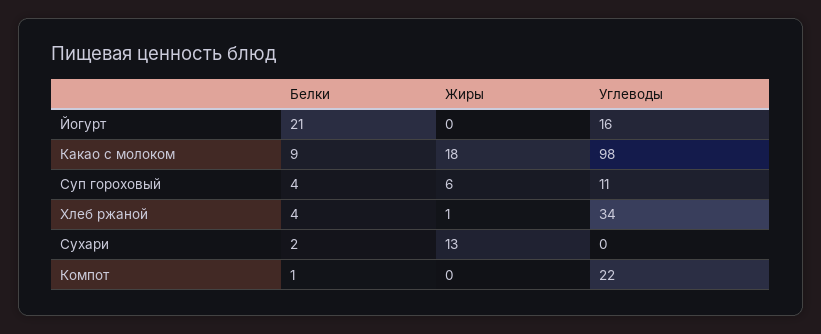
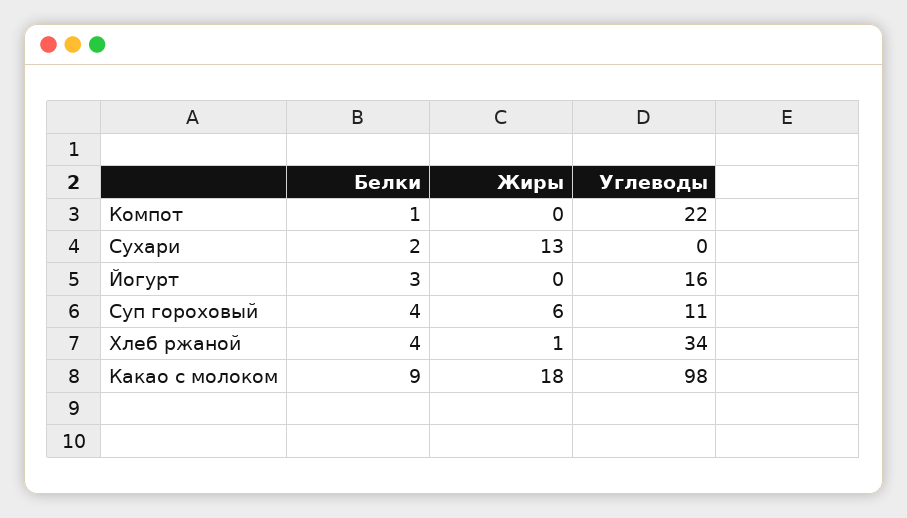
Белки, Йогурт: 21 -> 3

